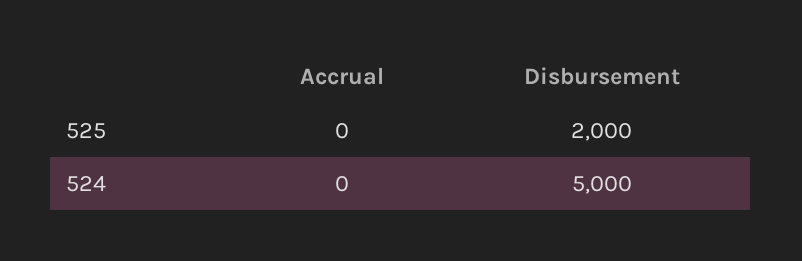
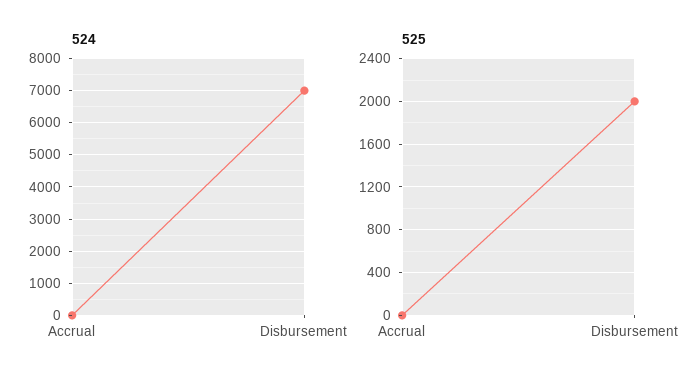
524, Disbursement: 5000 -> 7000

